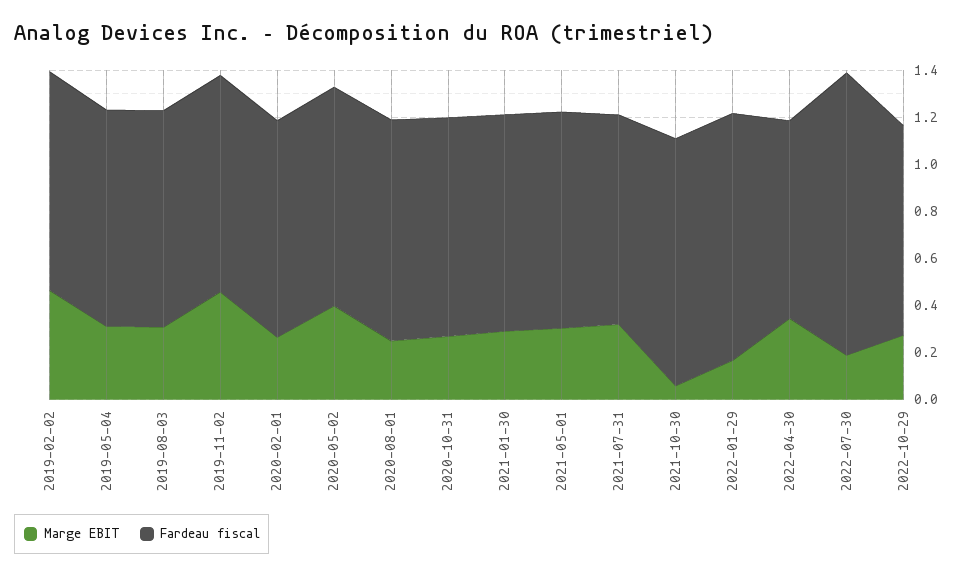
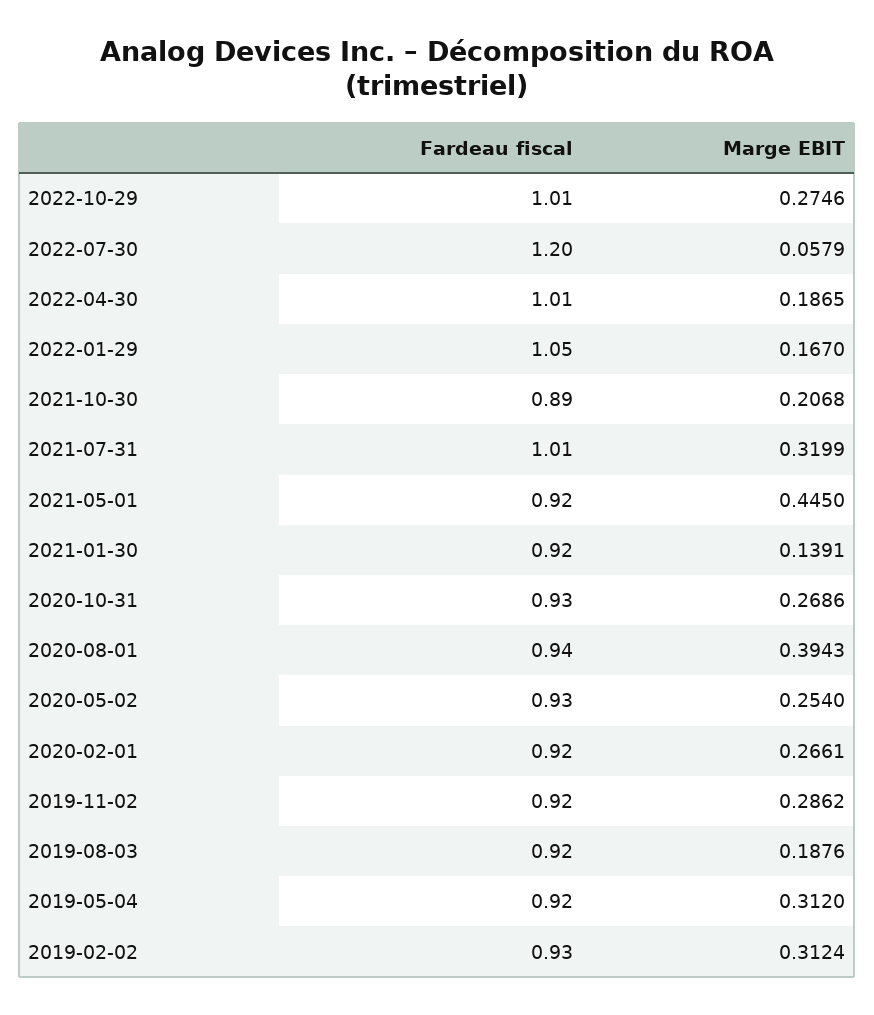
Marge EBIT, 2019-02-02: 0.45 -> 0.3124
Marge EBIT, 2019-08-03: 0.3 -> 0.1876
Marge EBIT, 2019-11-02: 0.45 -> 0.2862
Marge EBIT, 2020-05-02: 0.4 -> 0.254
Marge EBIT, 2020-08-01: 0.25 -> 0.3943
Marge EBIT, 2021-01-30: 0.3 -> 0.1391
Marge EBIT, 2021-05-01: 0.3 -> 0.445
Fardeau fiscal, 2021-07-31: 0.9 -> 1.01
Marge EBIT, 2021-10-30: 0.05 -> 0.2068
Fardeau fiscal, 2021-10-30: 1.05 -> 0.89
Marge EBIT, 2022-04-30: 0.35 -> 0.1865
Fardeau fiscal, 2022-04-30: 0.85 -> 1.01
Marge EBIT, 2022-07-30: 0.2 -> 0.0579
Fardeau fiscal, 2022-10-29: 0.9 -> 1.01

